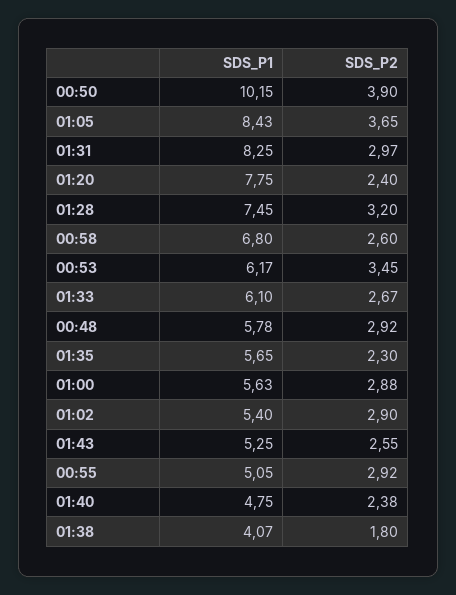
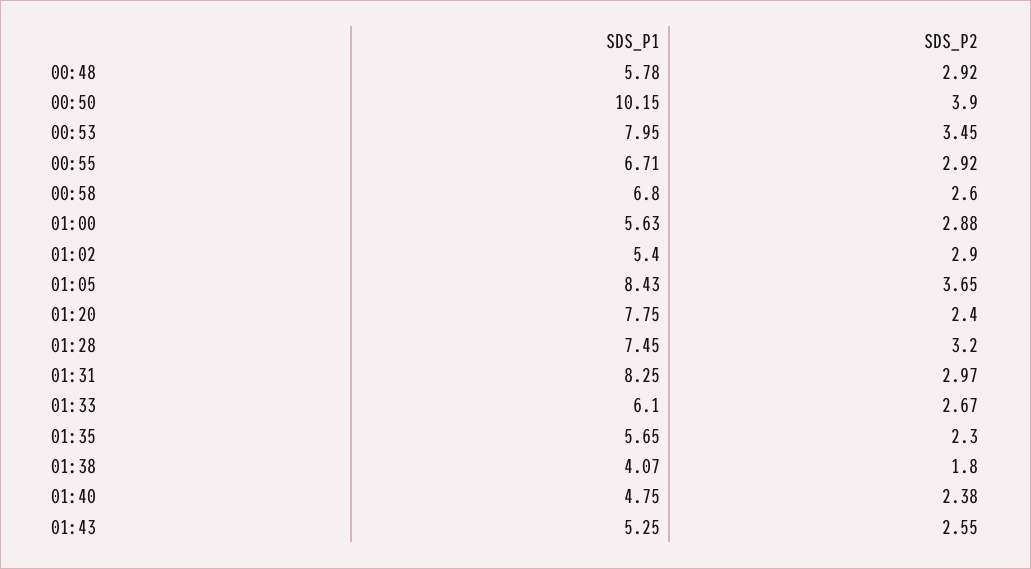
SDS_P1, 00:53: 6.17 -> 7.95
SDS_P1, 00:55: 5.05 -> 6.71

